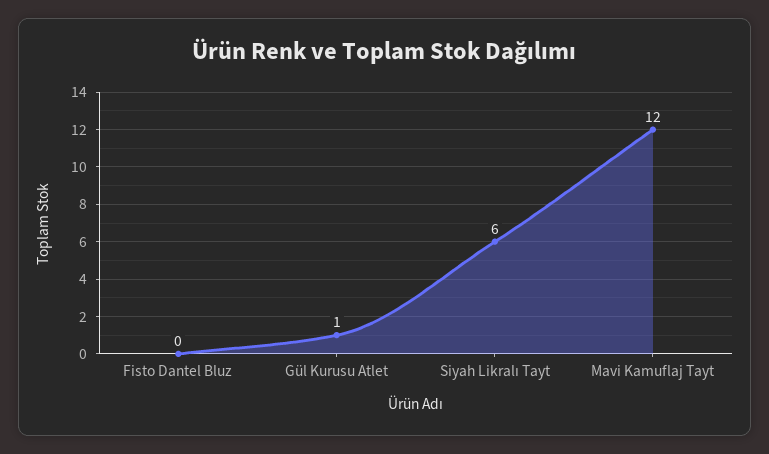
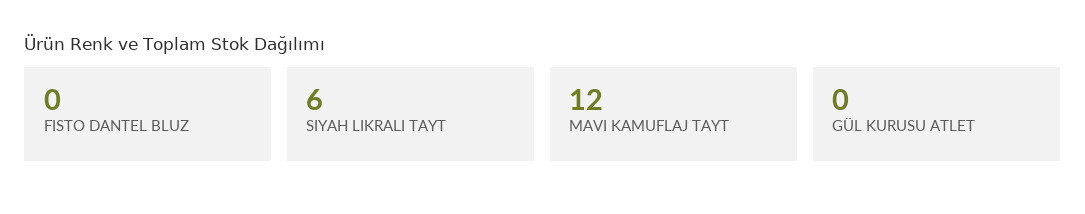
Gül Kurusu Atlet: 1 -> 0

